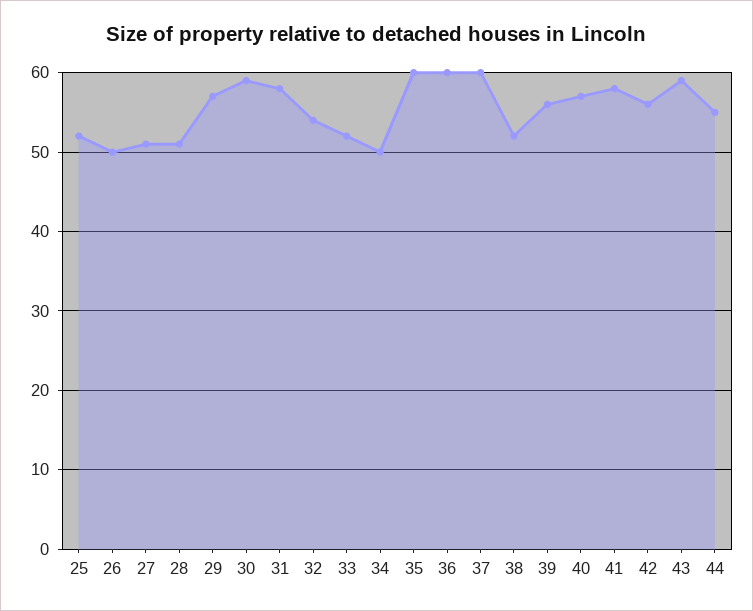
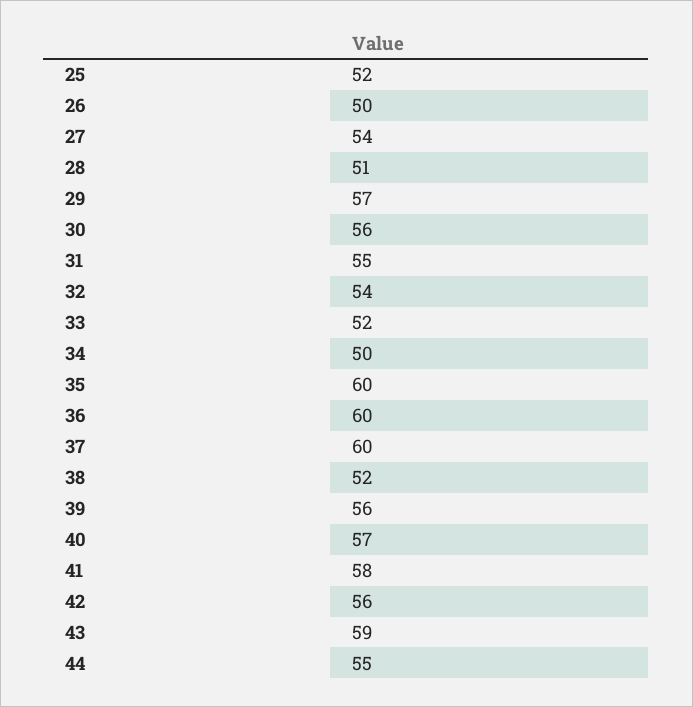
27: 51 -> 54
30: 59 -> 56
31: 58 -> 55

